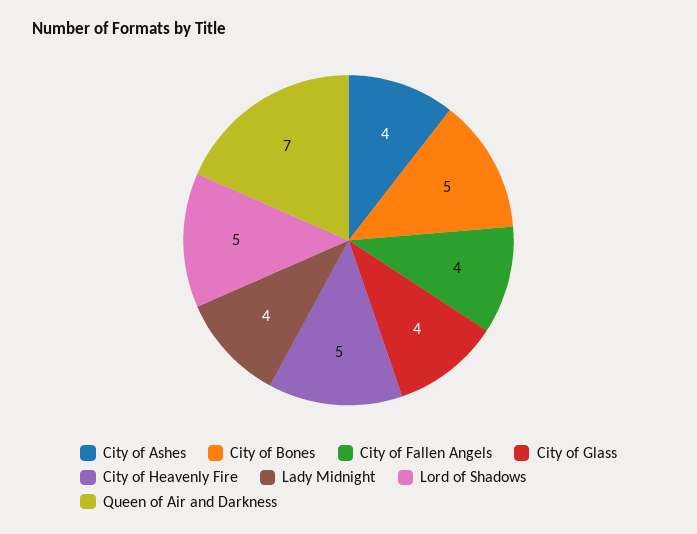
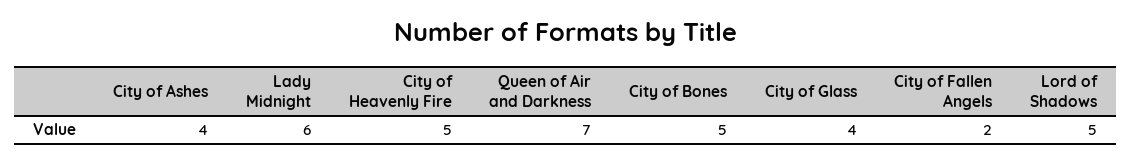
City of Fallen Angels: 4 -> 2
Lady Midnight: 4 -> 6

